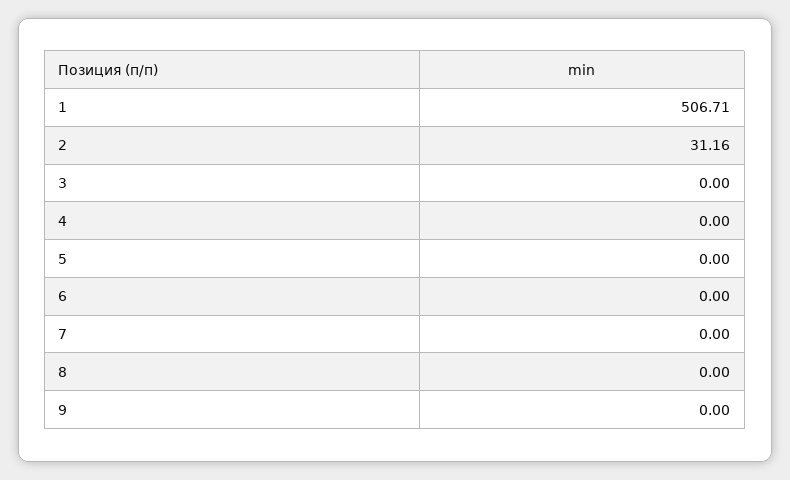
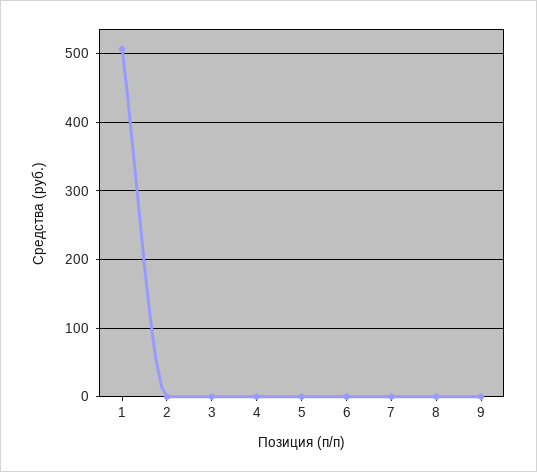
2: 31.16 -> 0

